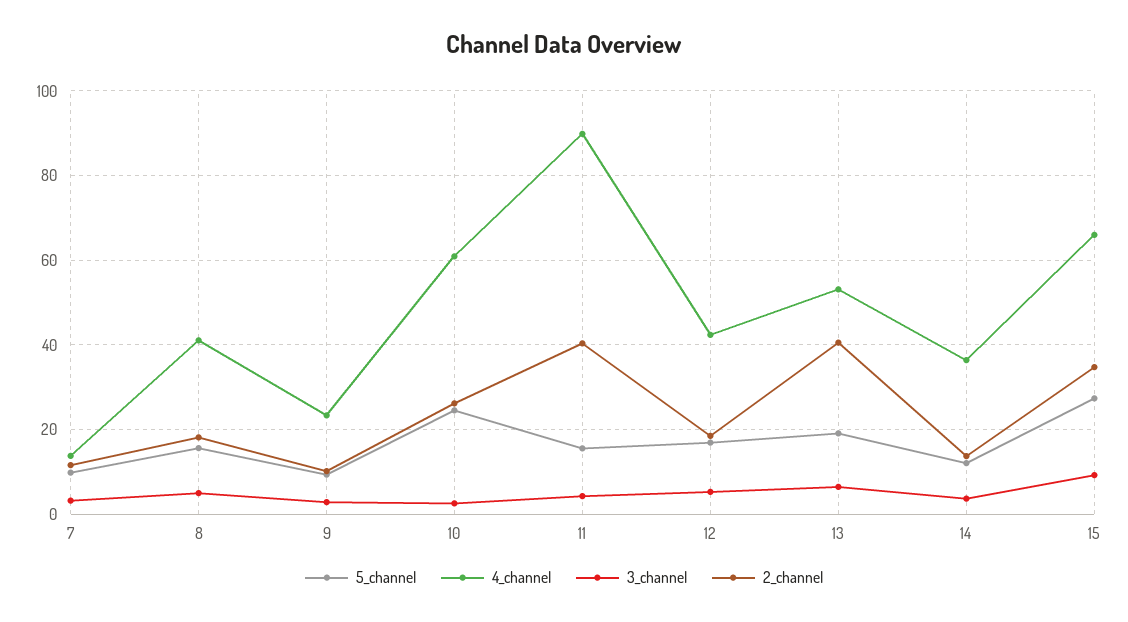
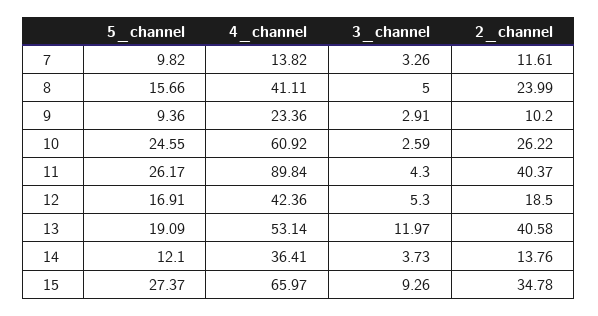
2_channel, 8: 18 -> 23.99
5_channel, 11: 16 -> 26.17
3_channel, 13: 6 -> 11.97

